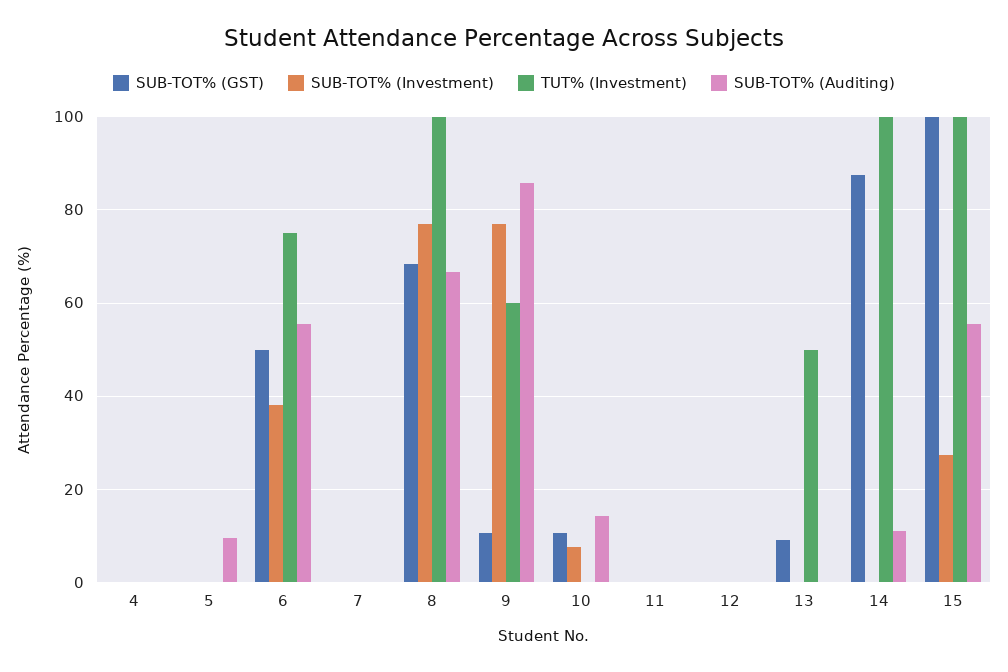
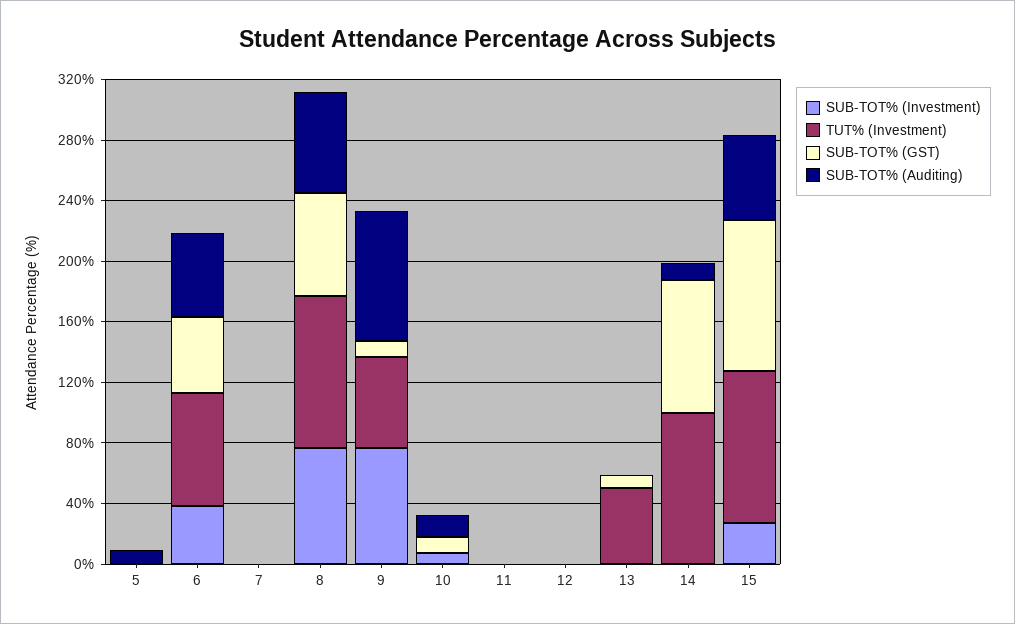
SUB-TOT% (GST), 4: 0 -> none
SUB-TOT% (Investment), 4: 0 -> none
TUT% (Investment), 4: 0 -> none
SUB-TOT% (Auditing), 4: 0 -> none

